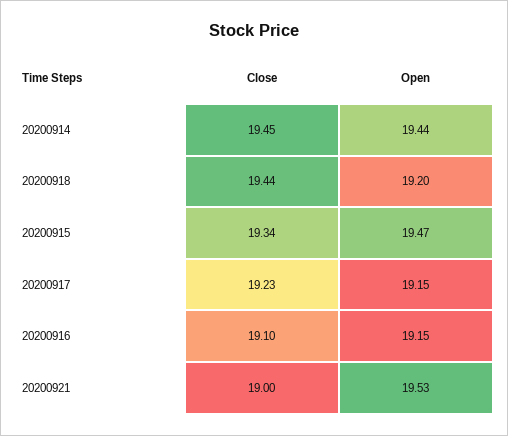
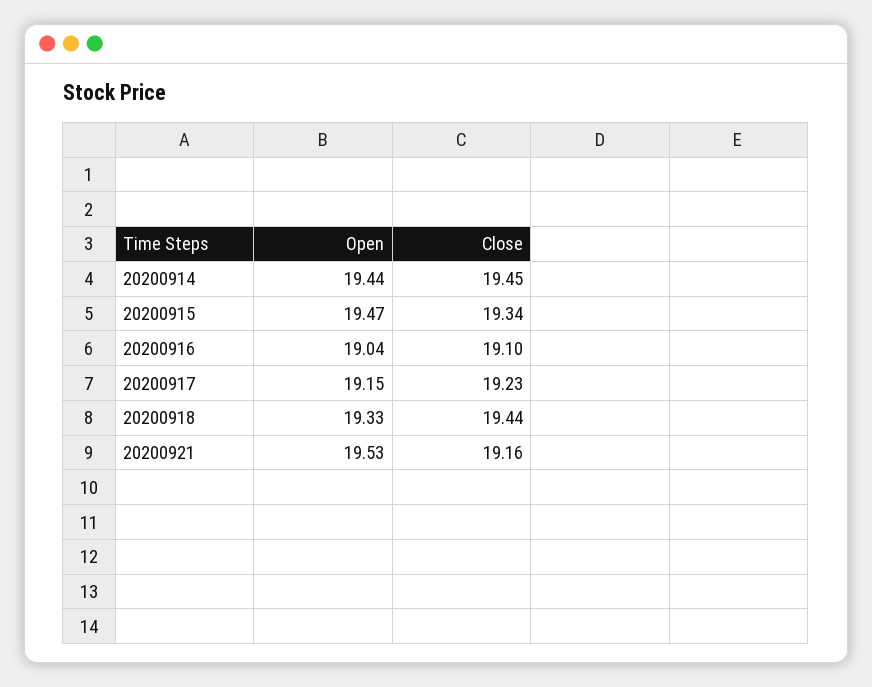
Open, 20200918: 19.2 -> 19.33
Open, 20200916: 19.15 -> 19.04
Close, 20200921: 19 -> 19.16

